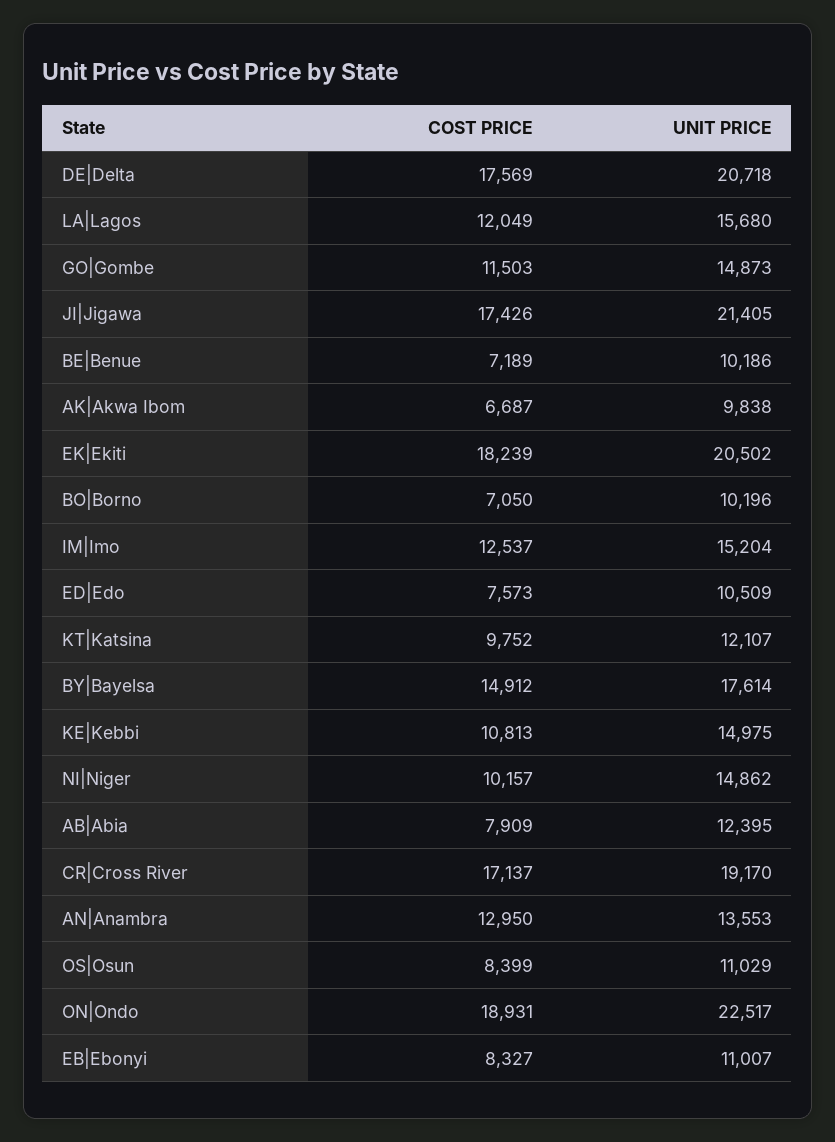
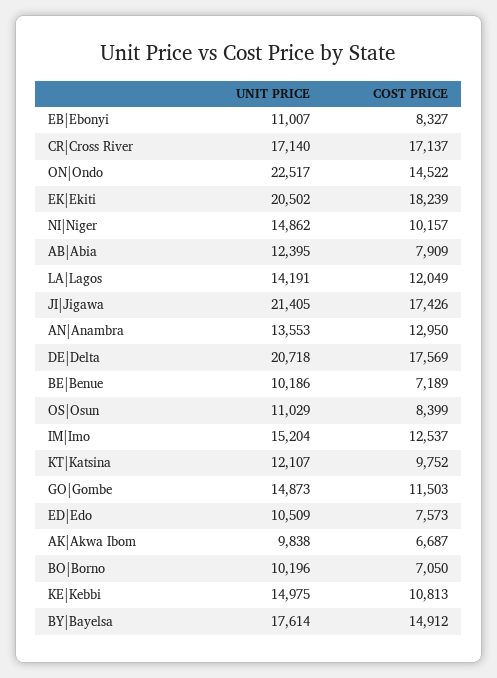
UNIT PRICE, LA|Lagos: 15680 -> 14191
UNIT PRICE, CR|Cross River: 19170 -> 17140
COST PRICE, ON|Ondo: 18931 -> 14522

